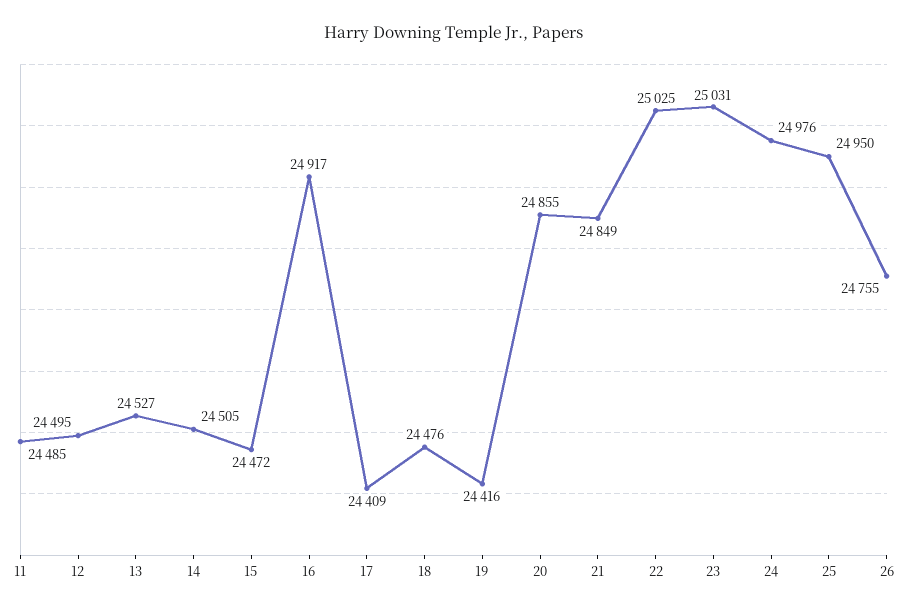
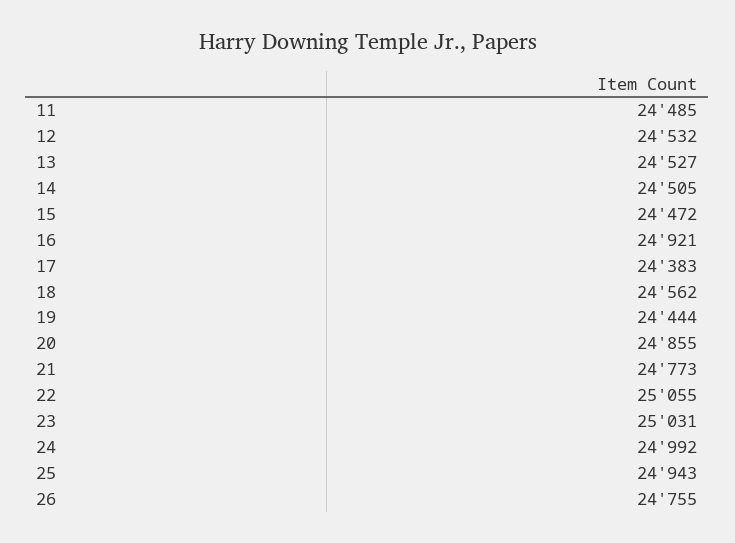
12: 24495 -> 24532
16: 24917 -> 24921
17: 24409 -> 24383
18: 24476 -> 24562
19: 24416 -> 24444
21: 24849 -> 24773
22: 25025 -> 25055
24: 24976 -> 24992
25: 24950 -> 24943

